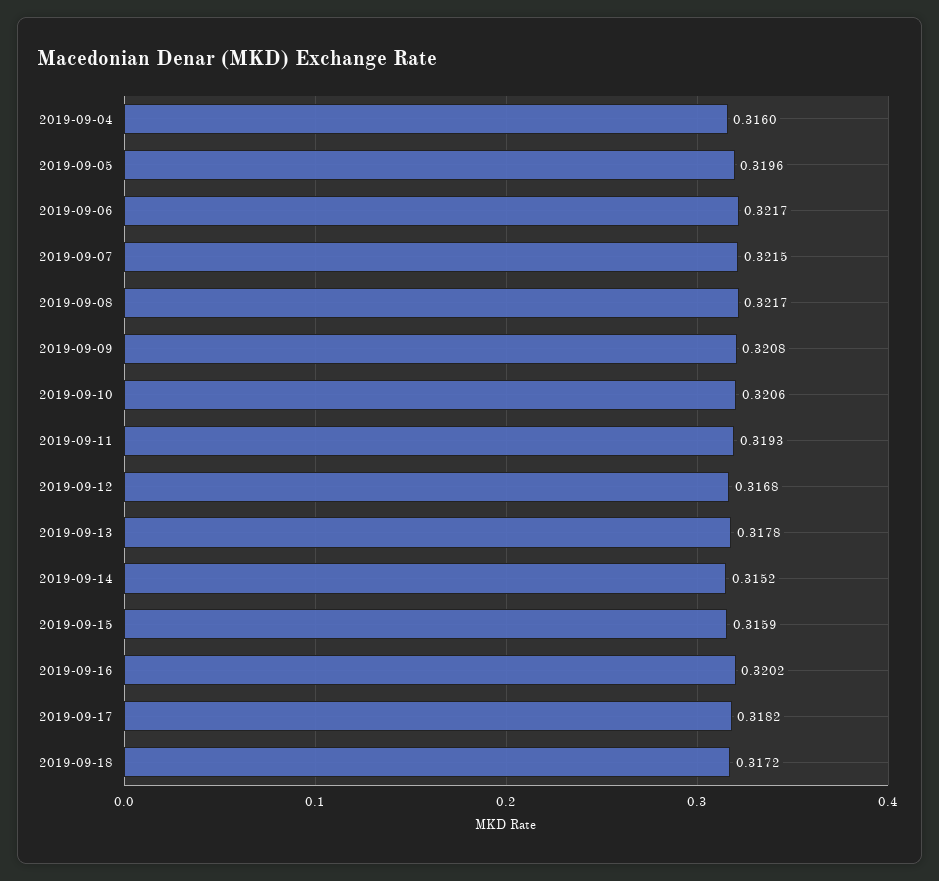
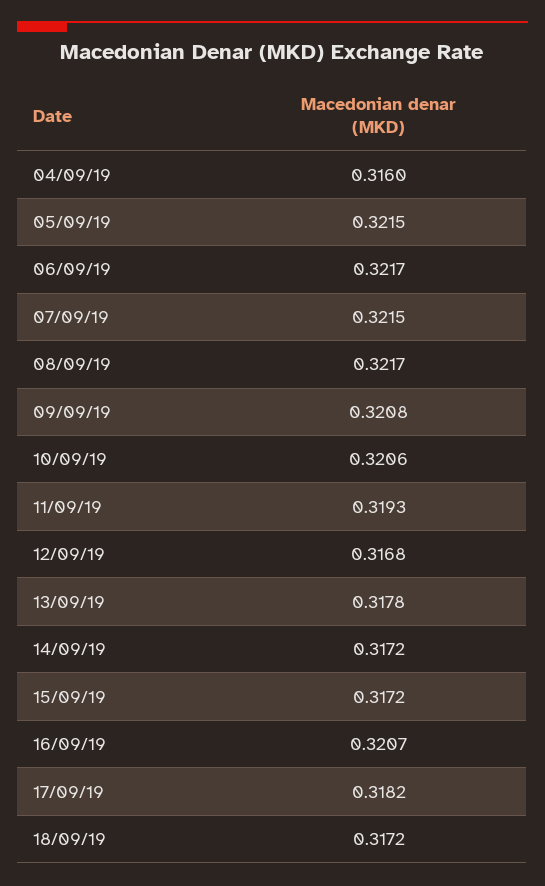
2019-09-05: 0.3196 -> 0.3215
2019-09-14: 0.3152 -> 0.3172
2019-09-15: 0.3159 -> 0.3172
2019-09-16: 0.3202 -> 0.3207

